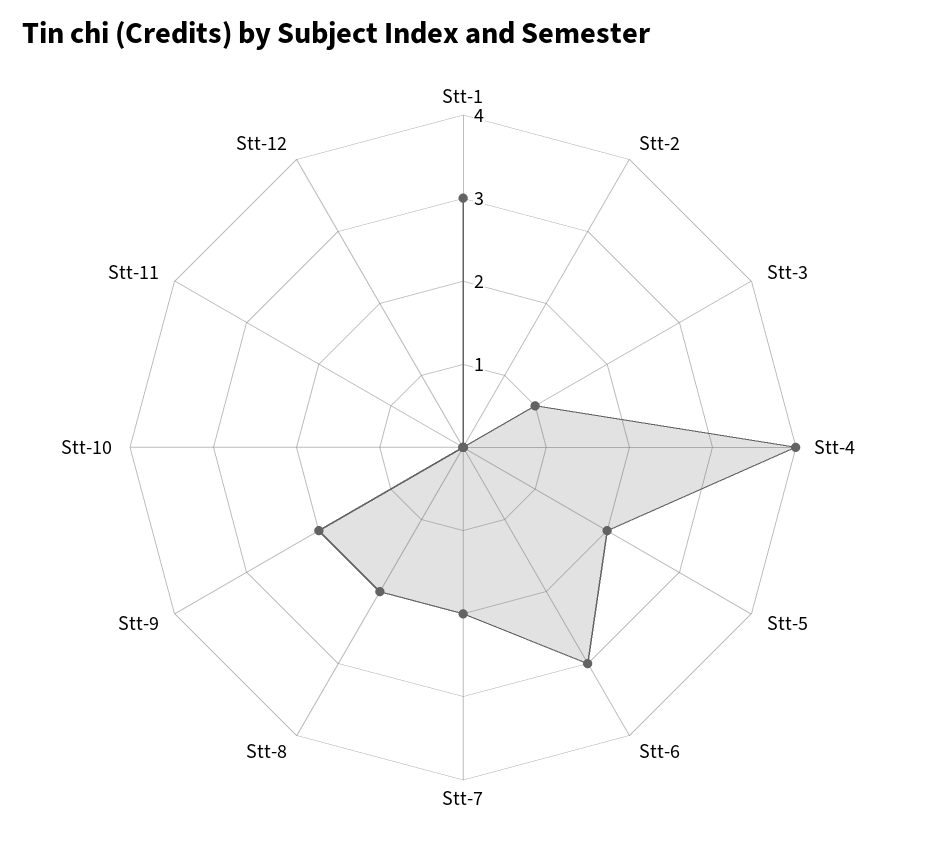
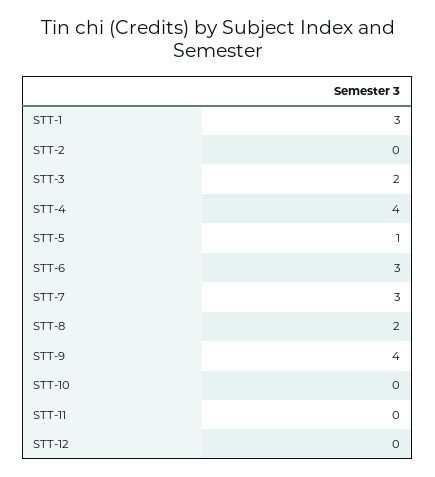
Stt-3: 1 -> 2
Stt-5: 2 -> 1
Stt-7: 2 -> 3
Stt-9: 2 -> 4

